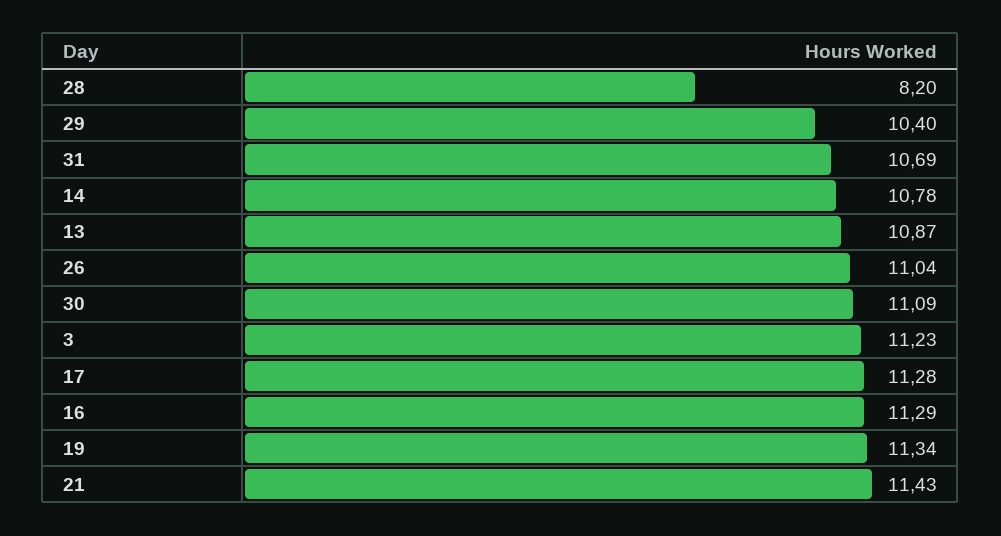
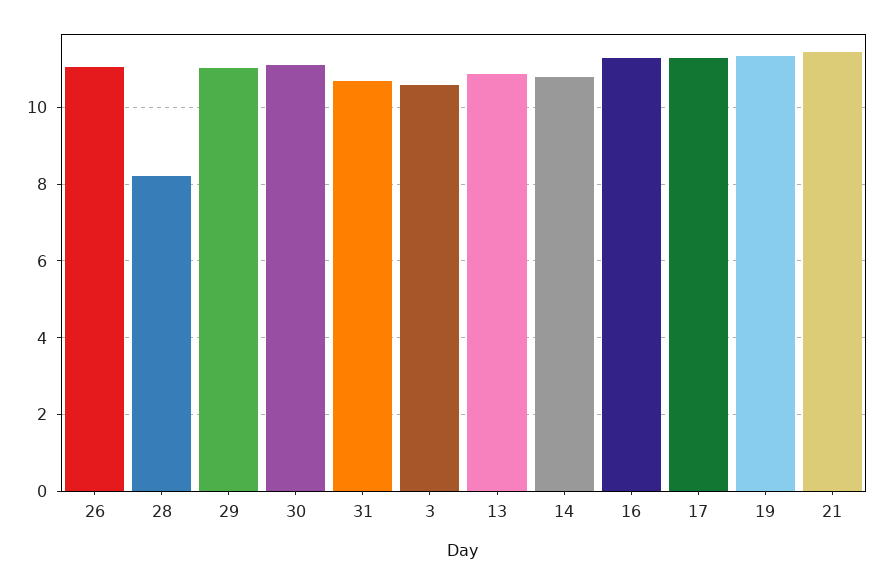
29: 10.4 -> 11
3: 11.23 -> 10.6

